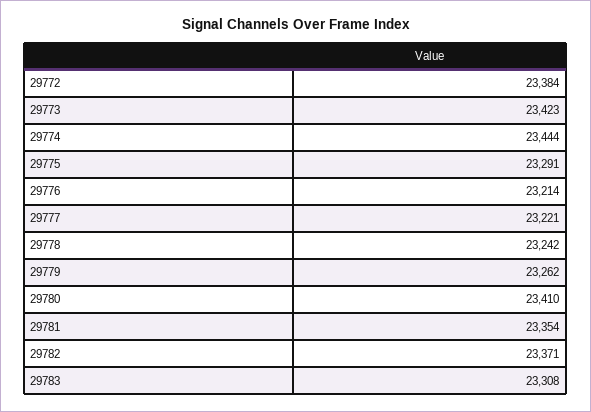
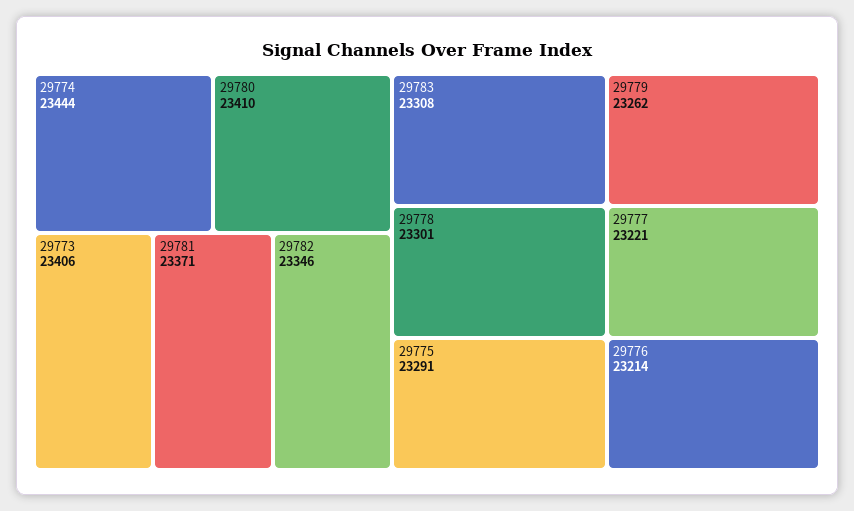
29772: 23384 -> none
29773: 23423 -> 23406
29778: 23242 -> 23301
29781: 23354 -> 23371
29782: 23371 -> 23346

